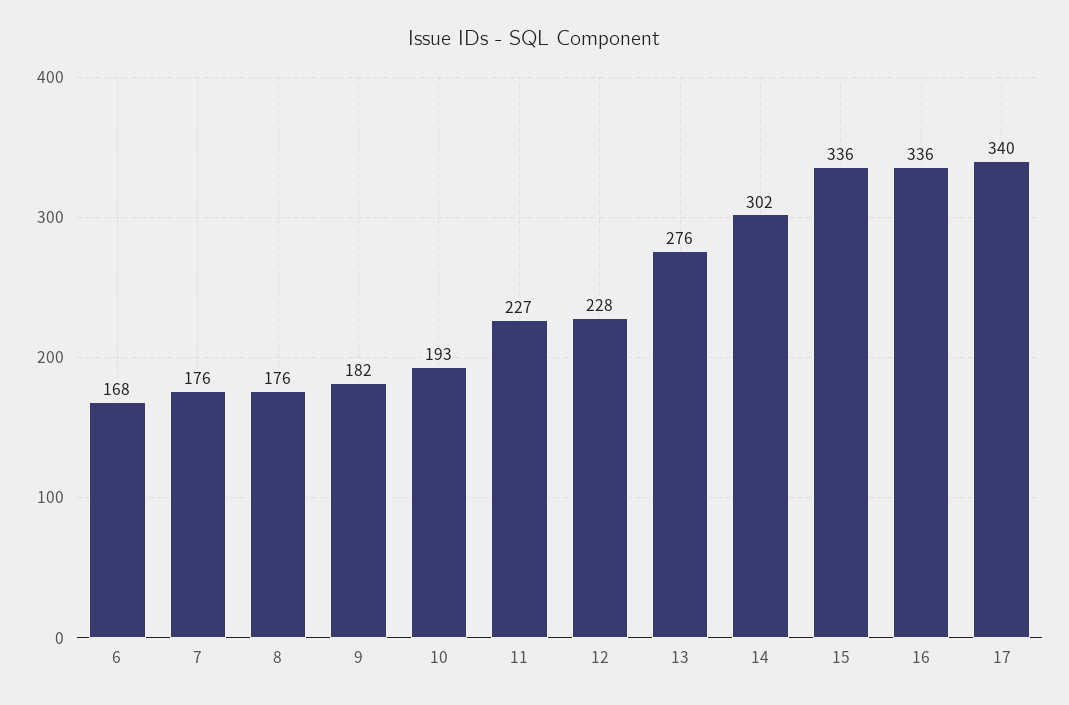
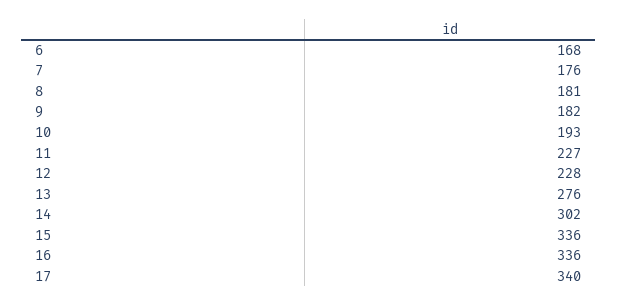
8: 176 -> 181

